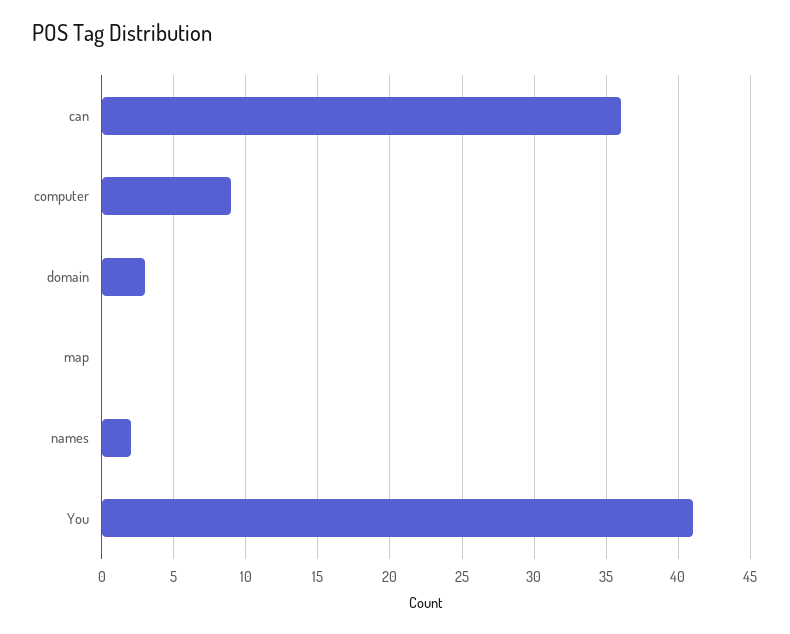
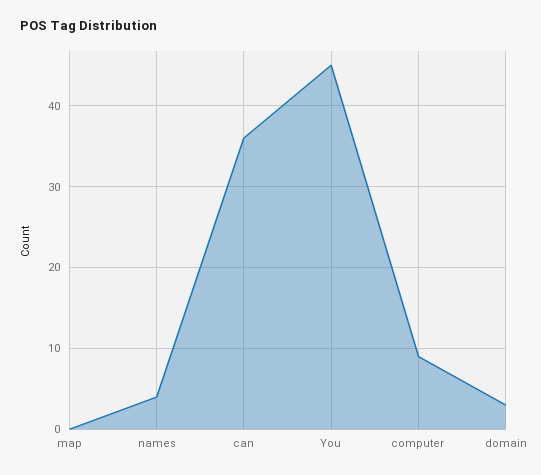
names: 2 -> 4
You: 41 -> 45

